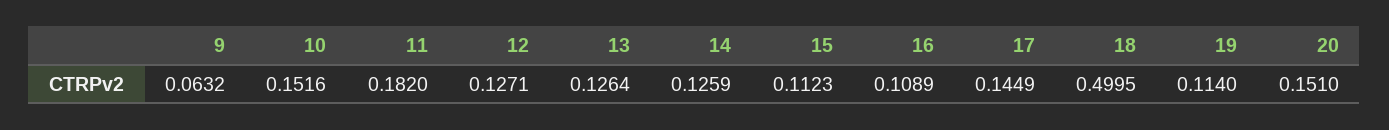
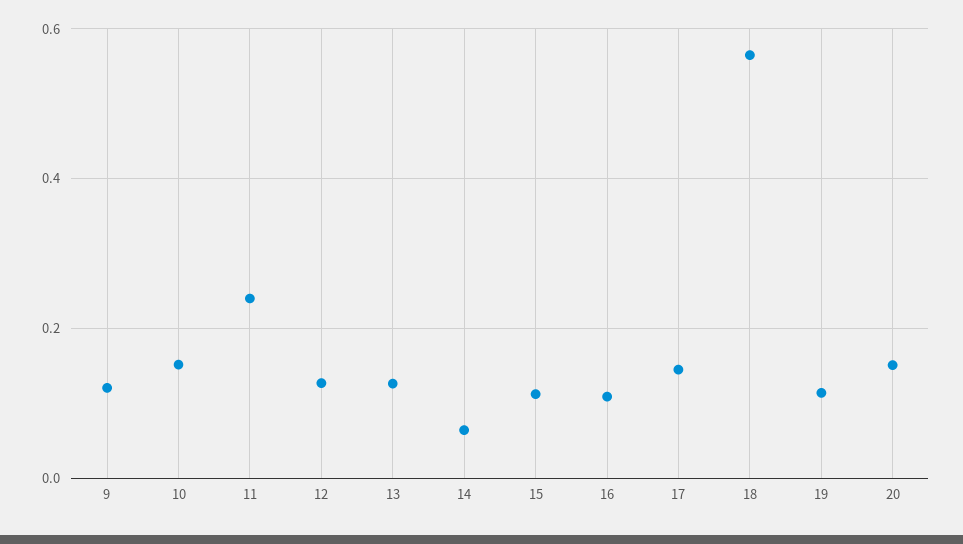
9: 0.0632 -> 0.12
11: 0.182 -> 0.24
14: 0.1259 -> 0.06
18: 0.4995 -> 0.56

